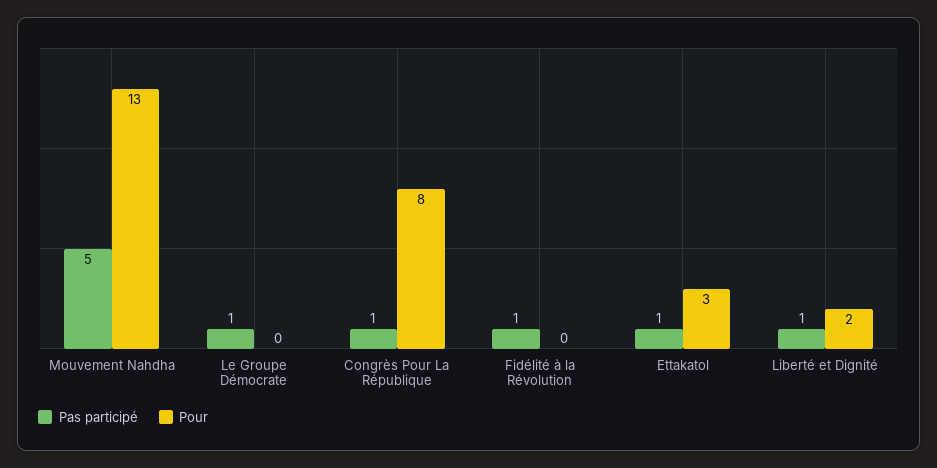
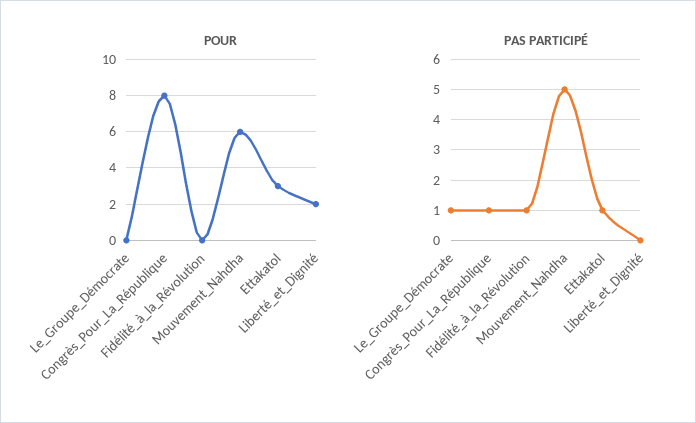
Pour, Mouvement Nahdha: 13 -> 6
Pas participé, Liberté et Dignité: 1 -> 0

